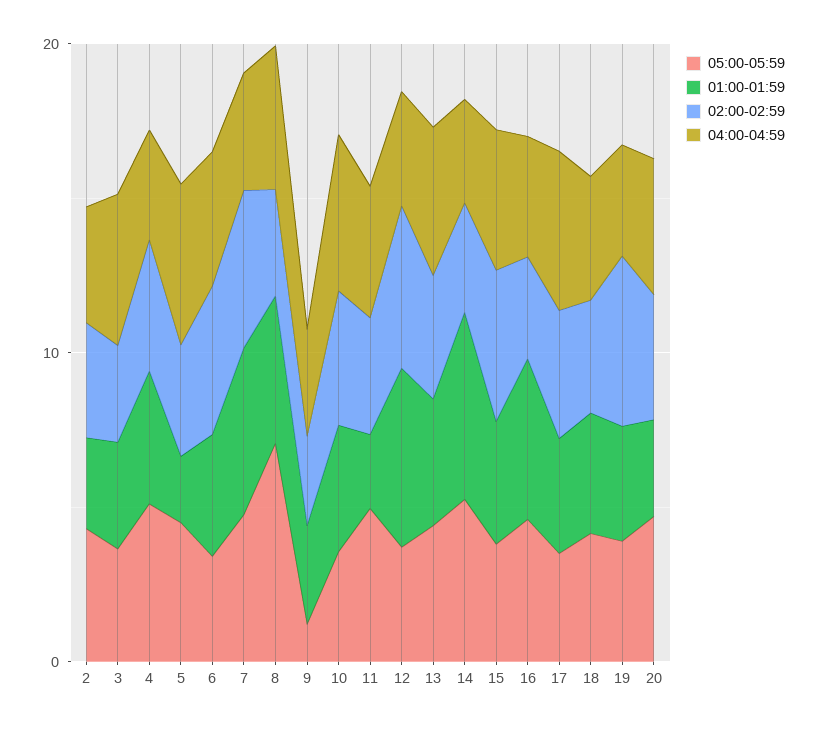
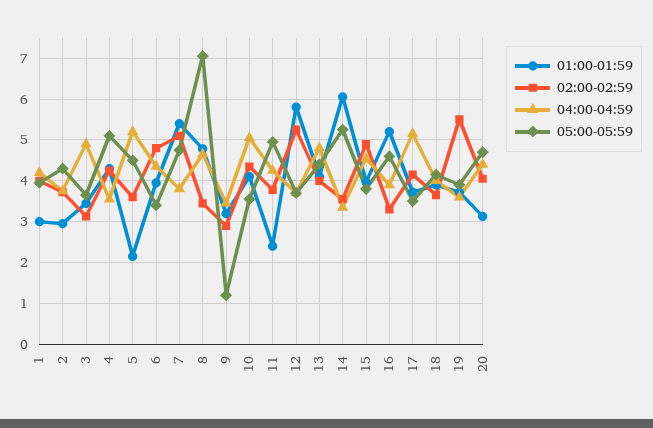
01:00-01:59, 1: none -> 3
02:00-02:59, 1: none -> 4
04:00-04:59, 1: none -> 4.2
05:00-05:59, 1: none -> 4

